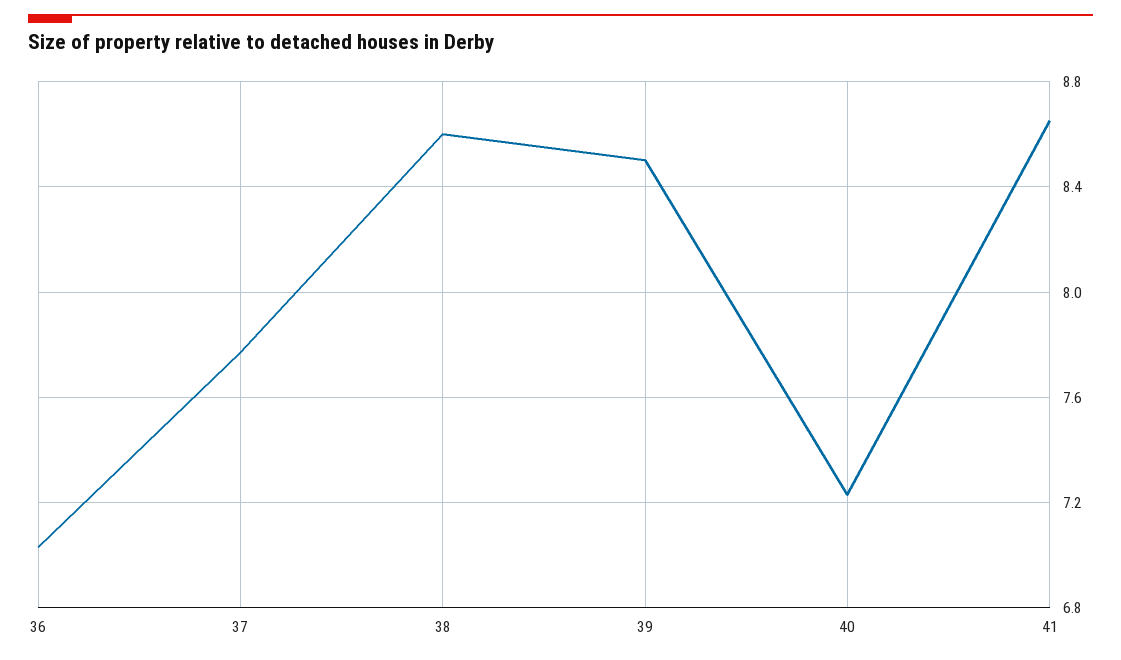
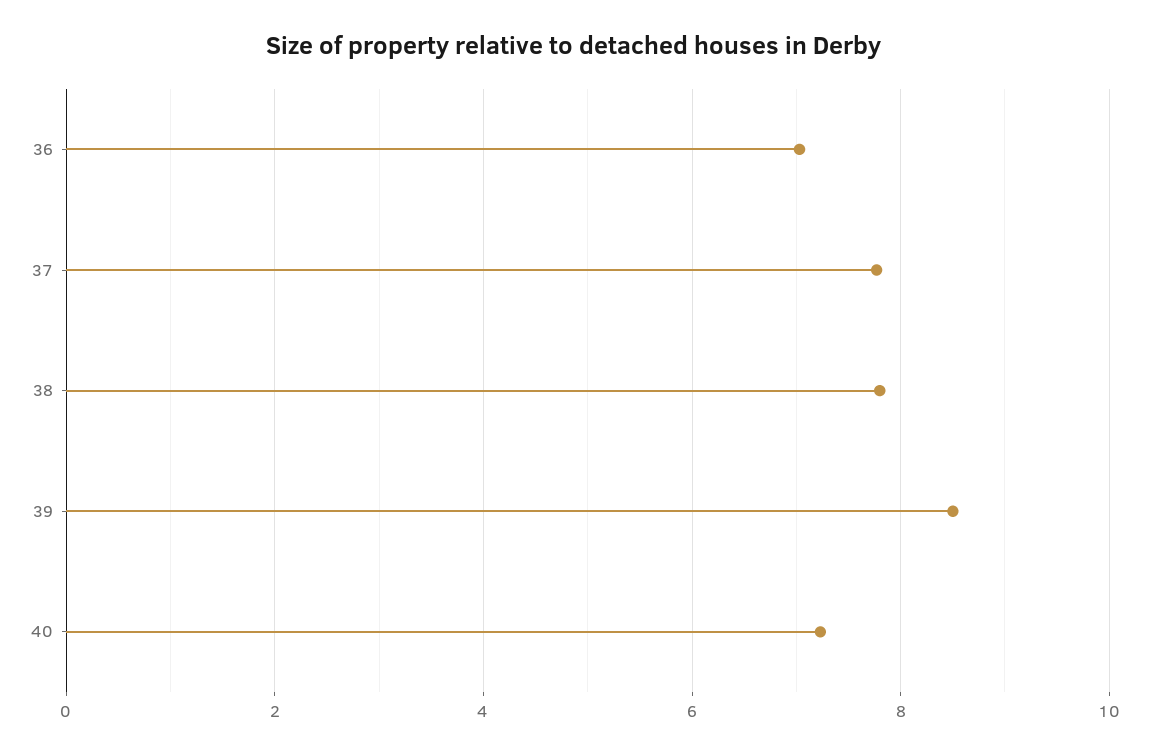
38: 8.6 -> 7.8
41: 8.65 -> none

